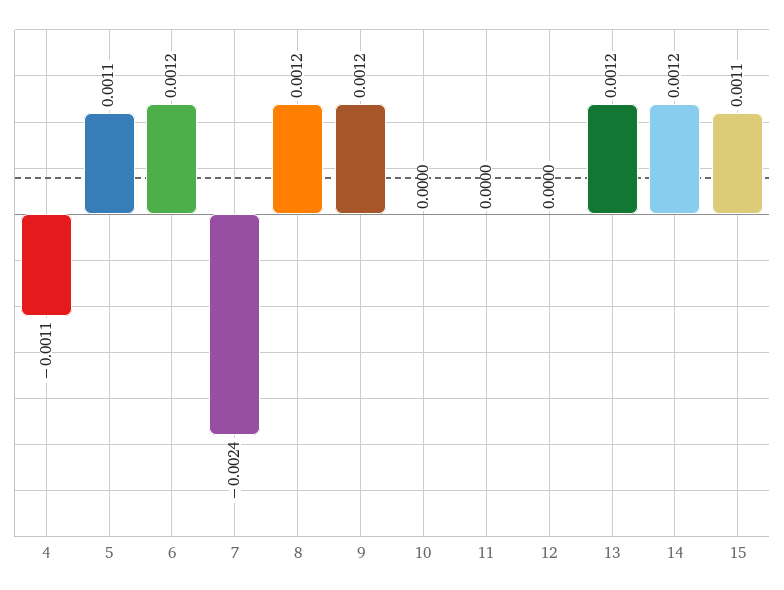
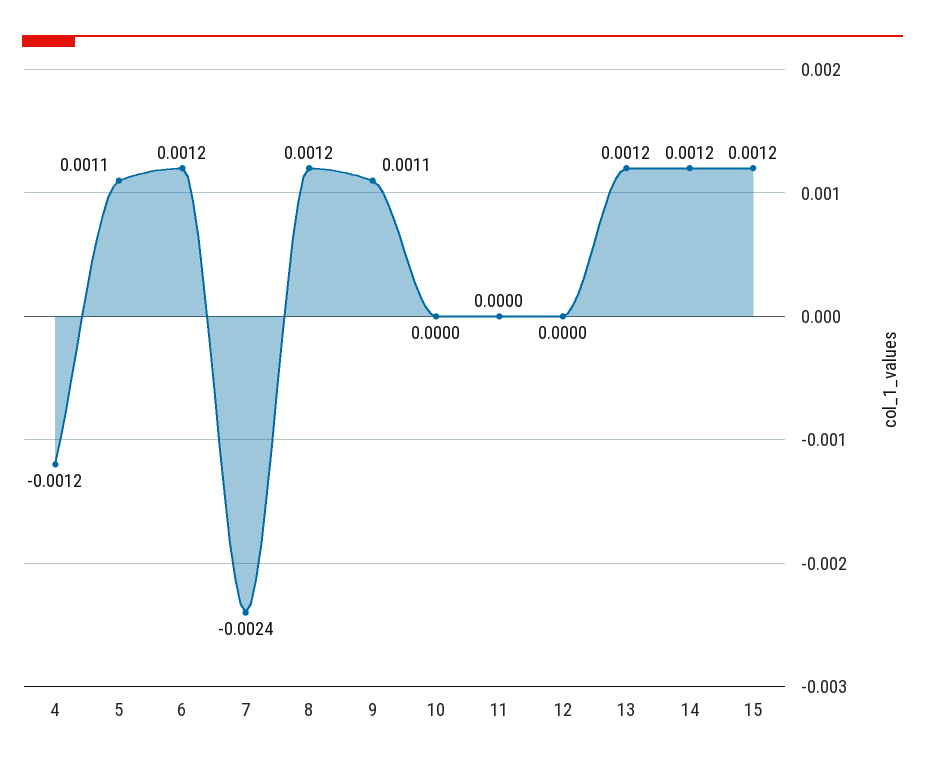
4: -0.0011 -> -0.0012
9: 0.0012 -> 0.0011
15: 0.0011 -> 0.0012

